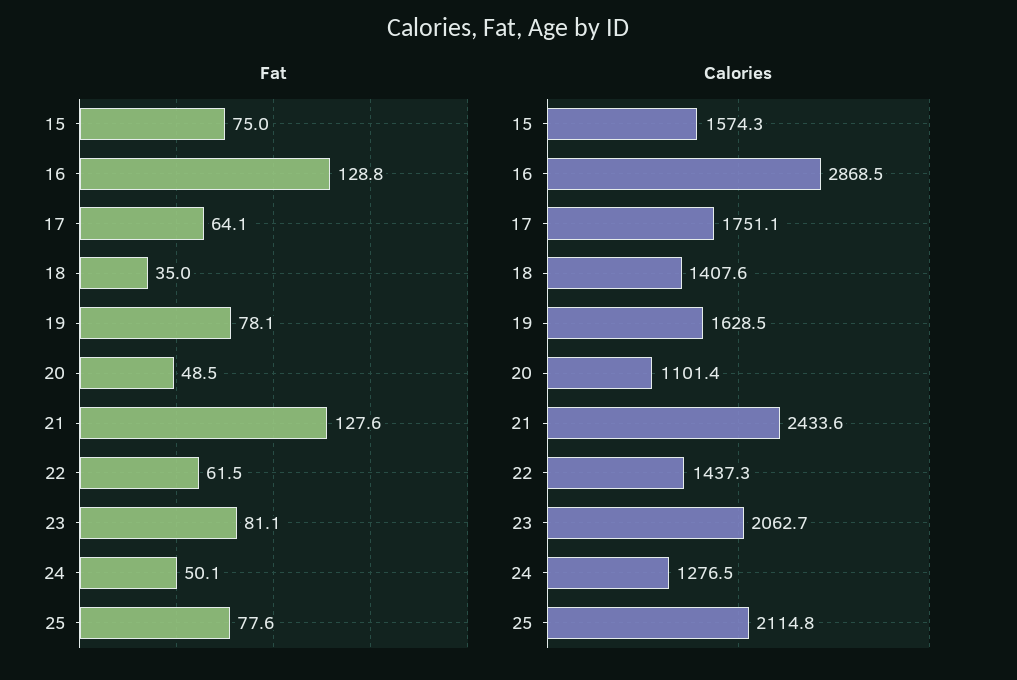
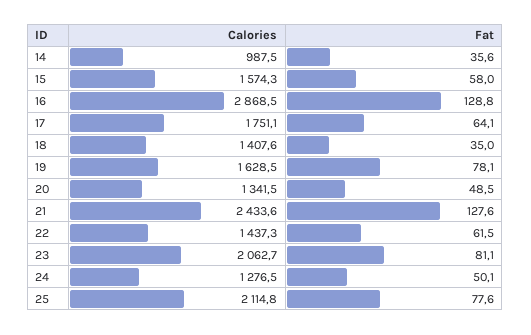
Fat, 15: 75 -> 58
Calories, 20: 1101.4 -> 1341.5
Calories, 14: none -> 987.5
Fat, 14: none -> 35.6

